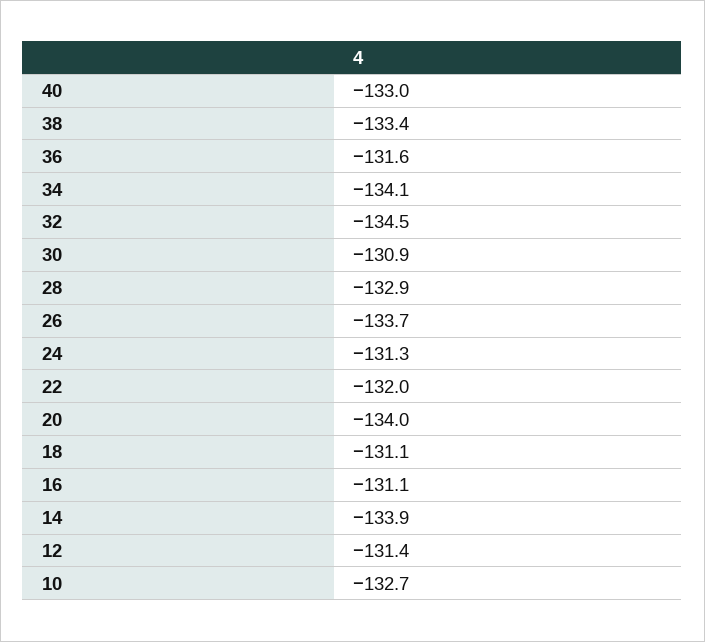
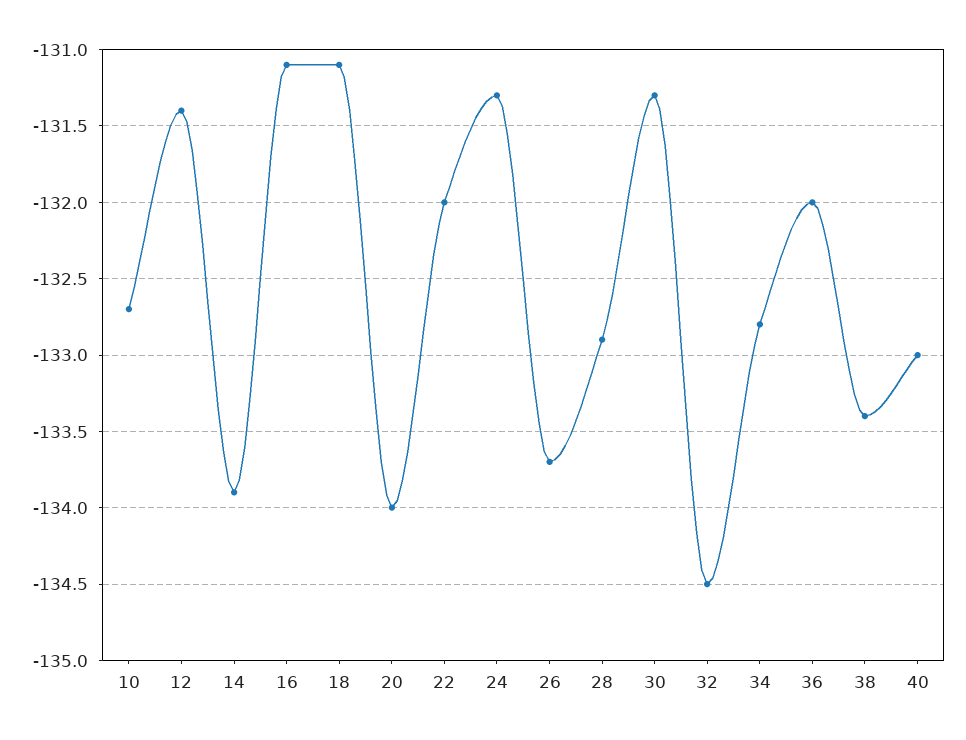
36: -131.6 -> -132
34: -134.1 -> -132.8
30: -130.9 -> -131.3

